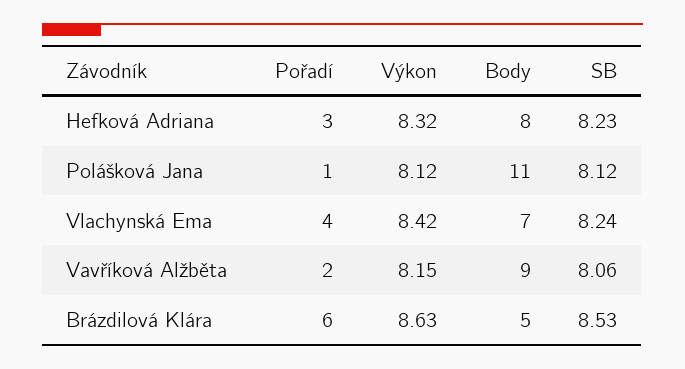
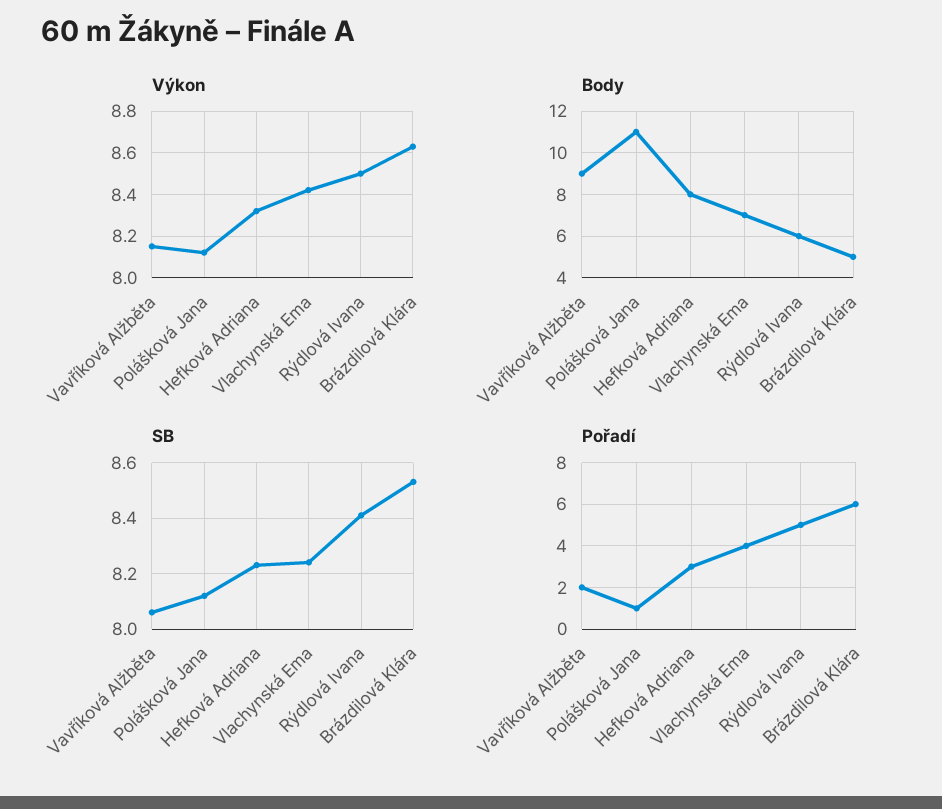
Výkon, Rýdlová Ivana: none -> 8.5
Body, Rýdlová Ivana: none -> 6
SB, Rýdlová Ivana: none -> 8.4
Pořadí, Rýdlová Ivana: none -> 5

